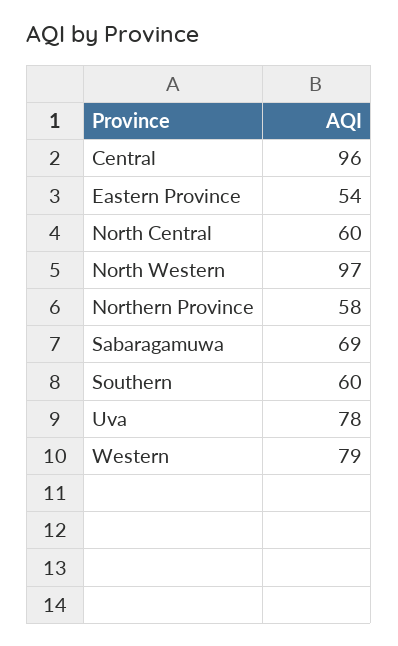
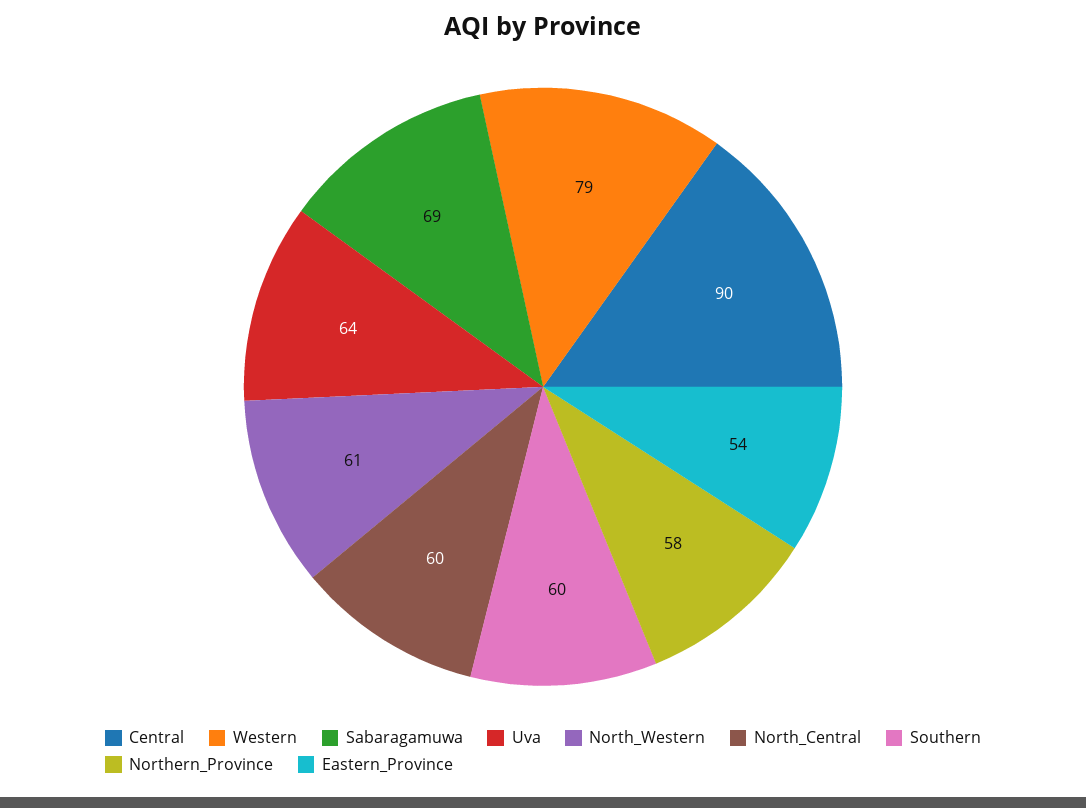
Central: 96 -> 90
North Western: 97 -> 61
Uva: 78 -> 64

